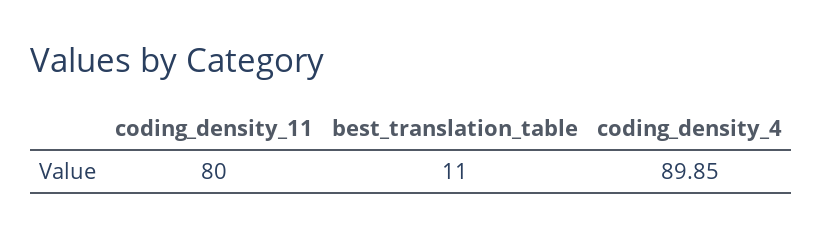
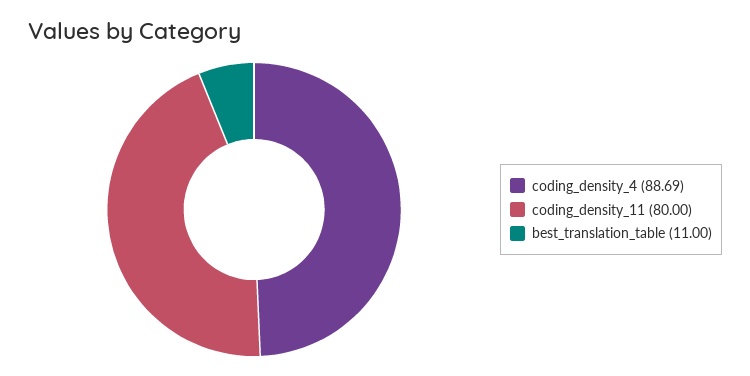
coding_density_4: 89.85 -> 88.69

